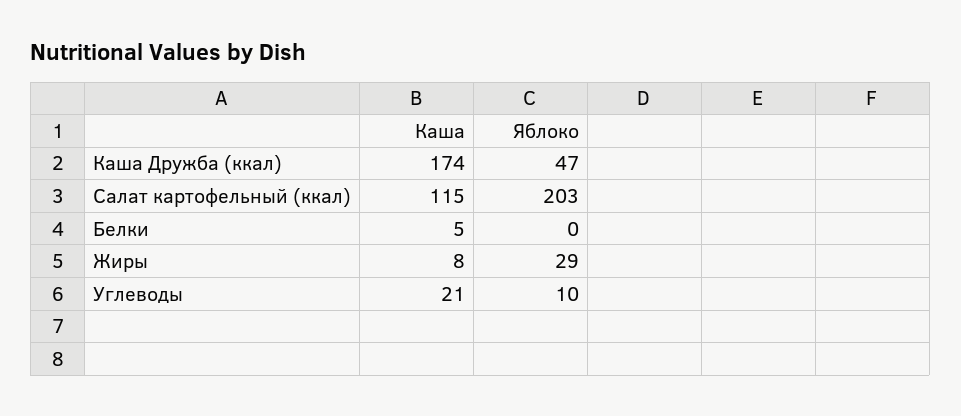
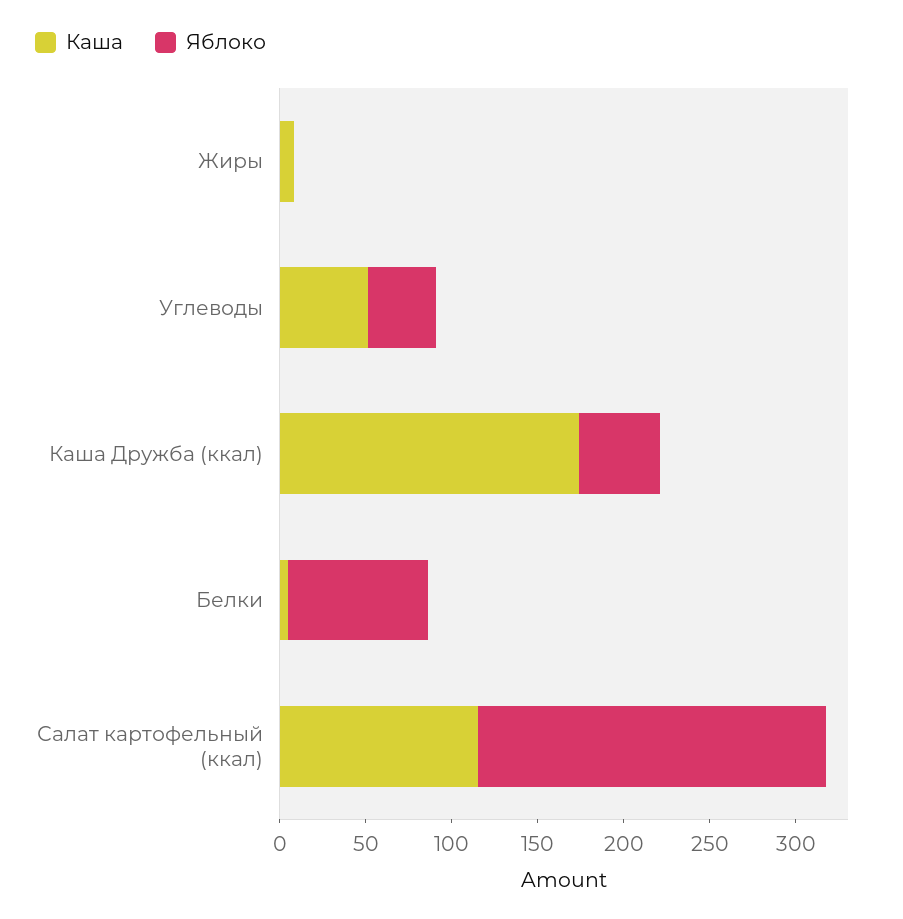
Яблоко, Белки: 0 -> 80
Яблоко, Жиры: 29 -> 0
Каша, Углеводы: 21 -> 50
Яблоко, Углеводы: 10 -> 40

